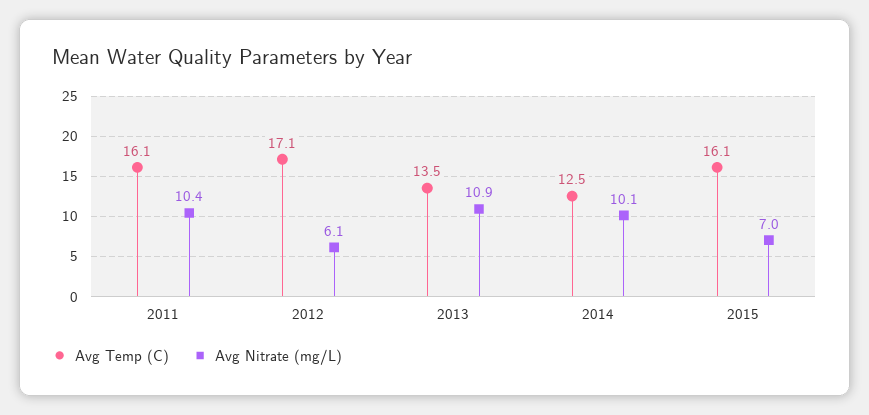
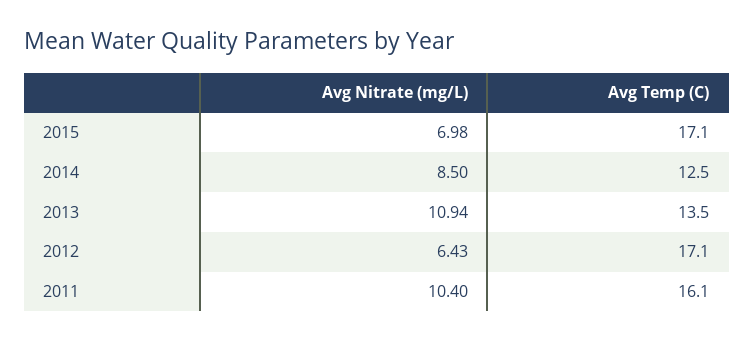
Avg Nitrate (mg/L), 2012: 6.1 -> 6.43
Avg Nitrate (mg/L), 2014: 10.1 -> 8.5
Avg Temp (C), 2015: 16.1 -> 17.1

